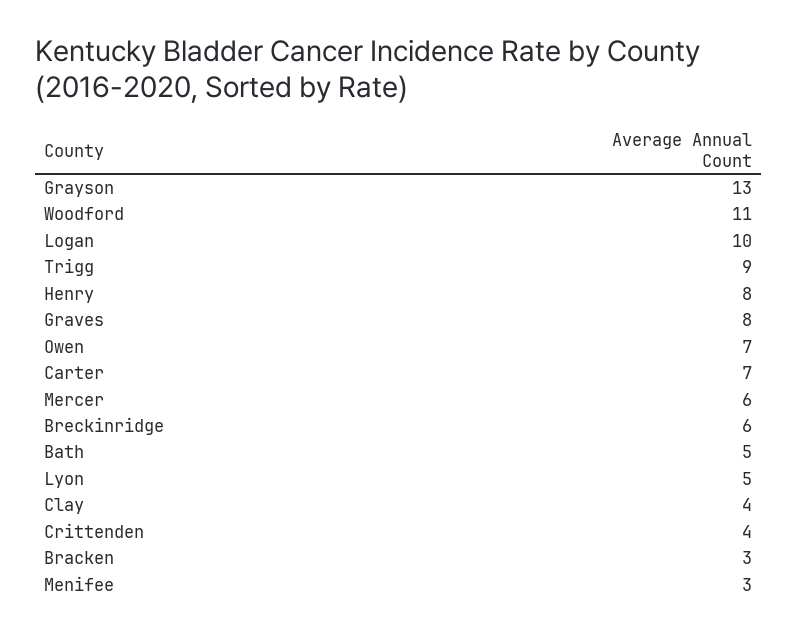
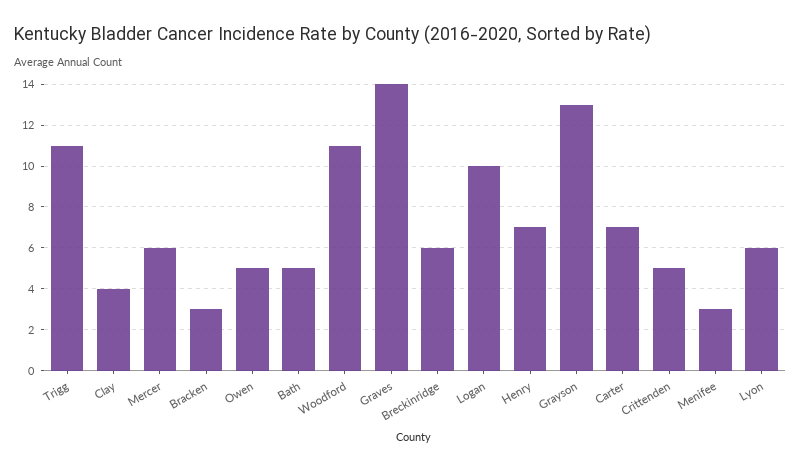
Trigg: 9 -> 11
Henry: 8 -> 7
Graves: 8 -> 14
Owen: 7 -> 5
Lyon: 5 -> 6
Crittenden: 4 -> 5

